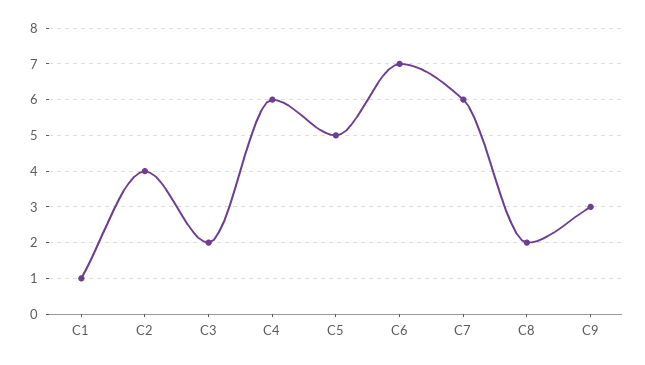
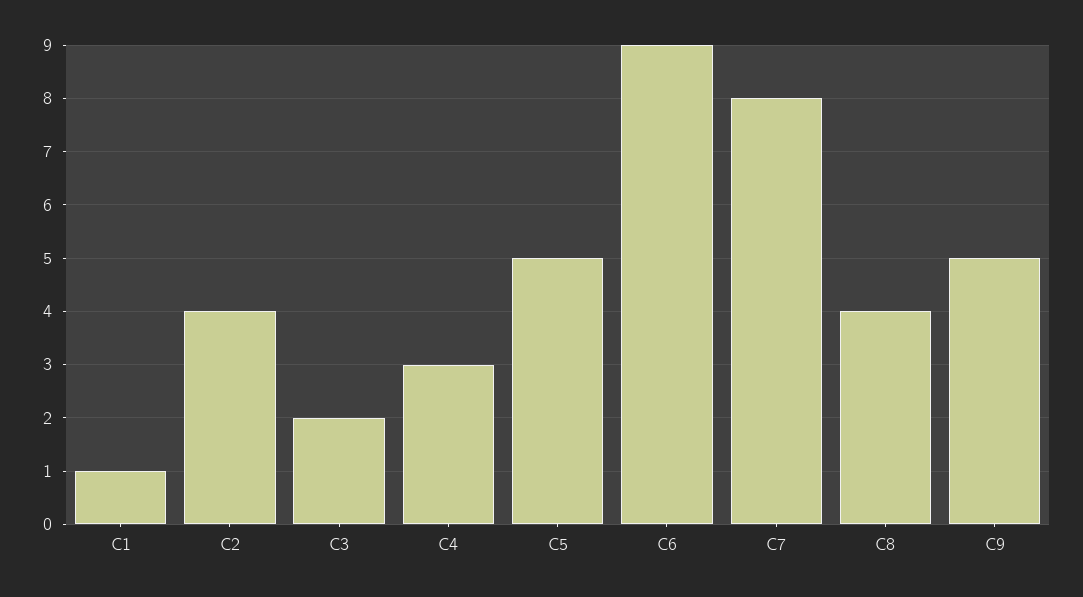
C4: 6 -> 3
C6: 7 -> 9
C7: 6 -> 8
C8: 2 -> 4
C9: 3 -> 5

